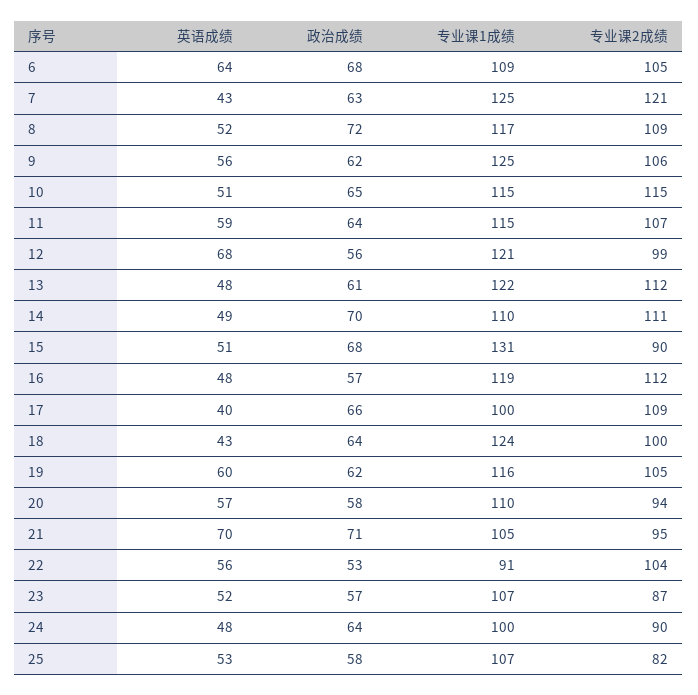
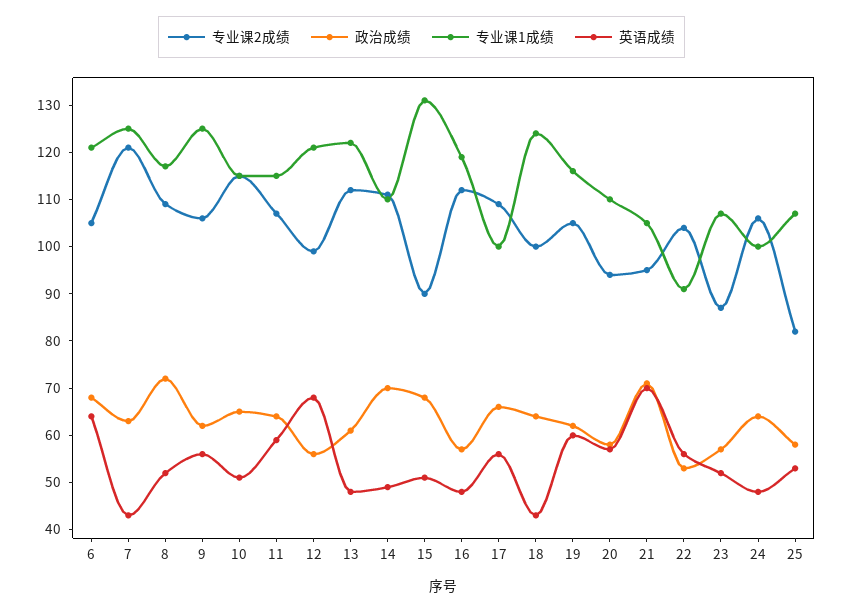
专业课1成绩, 6: 109 -> 120
英语成绩, 17: 40 -> 55
专业课2成绩, 24: 90 -> 105

